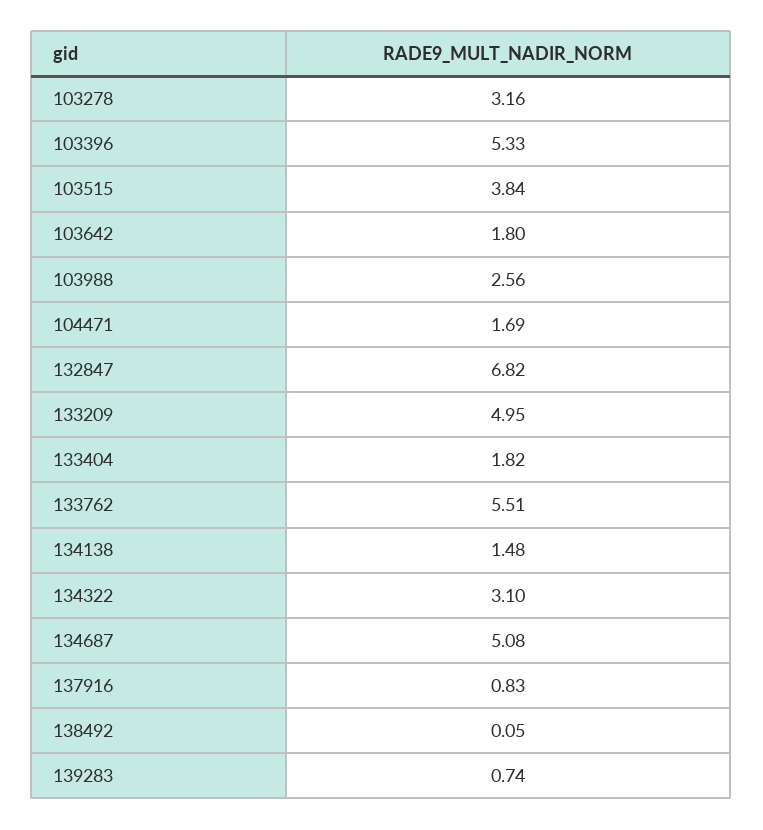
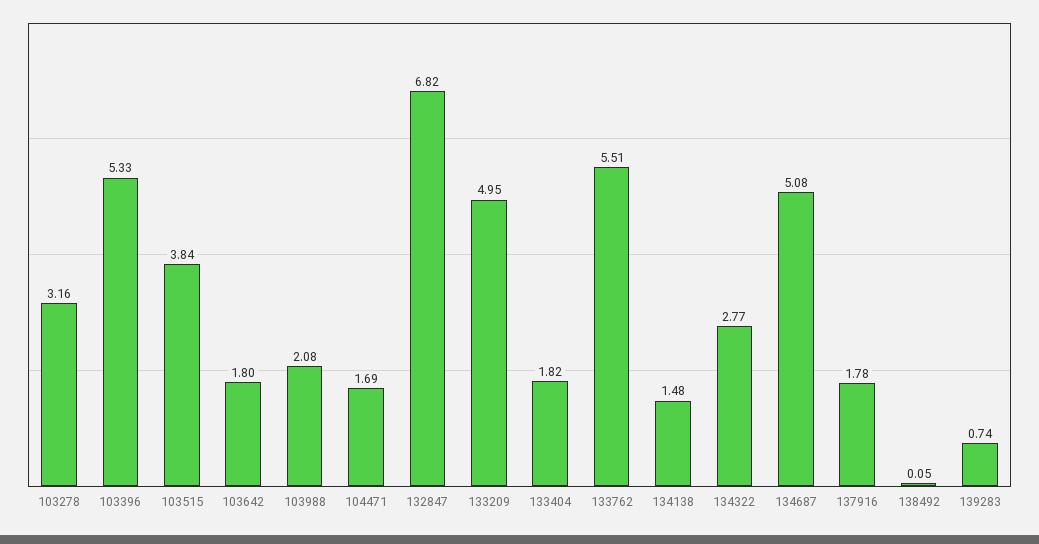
103988: 2.56 -> 2.08
134322: 3.1 -> 2.77
137916: 0.83 -> 1.78

